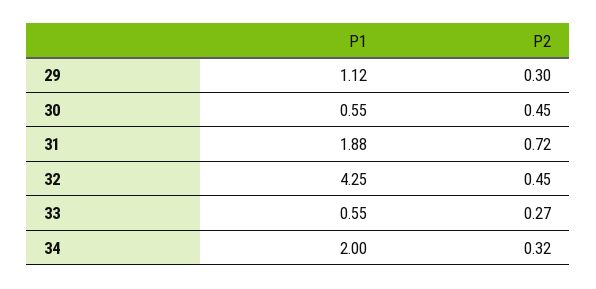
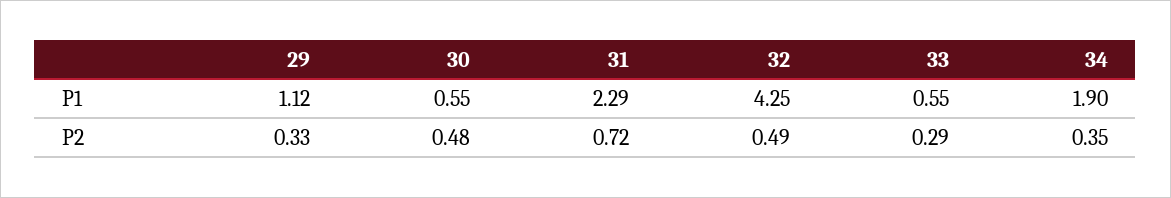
P2, 29: 0.3 -> 0.33
P2, 30: 0.45 -> 0.48
P1, 31: 1.88 -> 2.29
P2, 32: 0.45 -> 0.49
P2, 33: 0.27 -> 0.29
P1, 34: 2 -> 1.9
P2, 34: 0.32 -> 0.35

